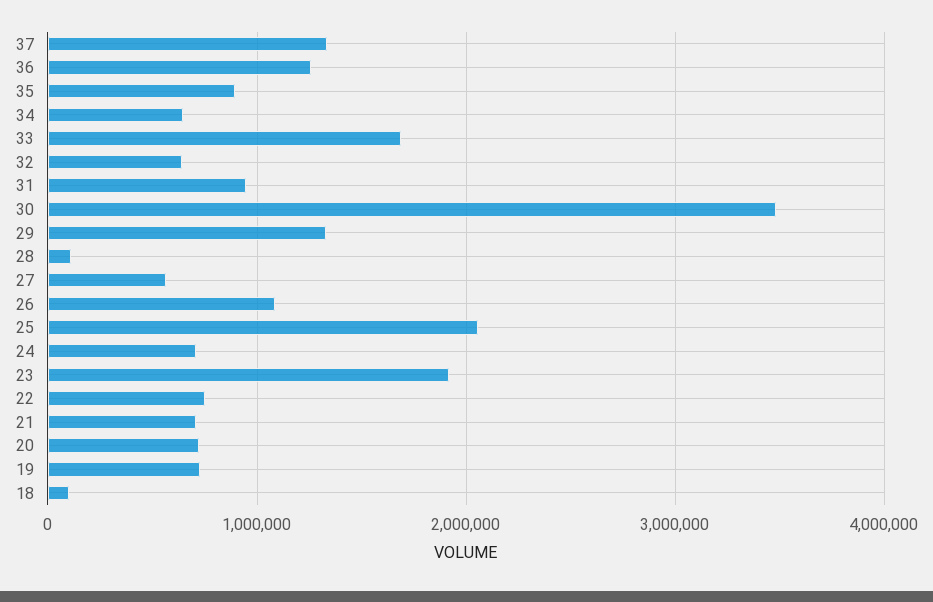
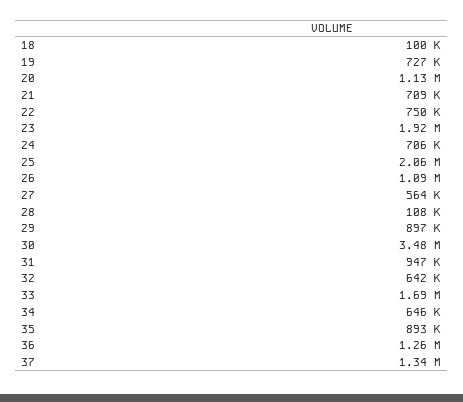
29: 1300000 -> 897000
20: 700000 -> 1130000

